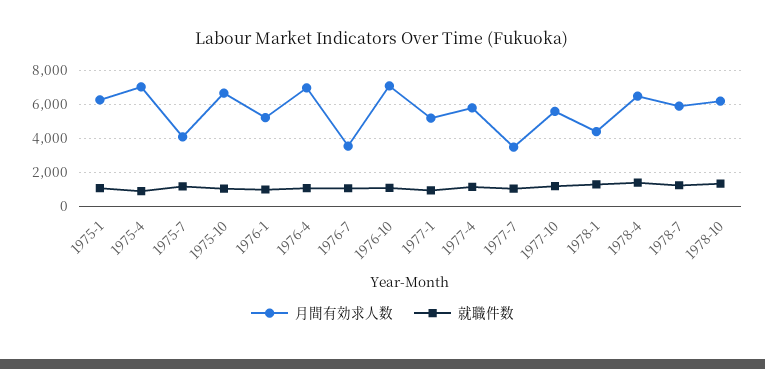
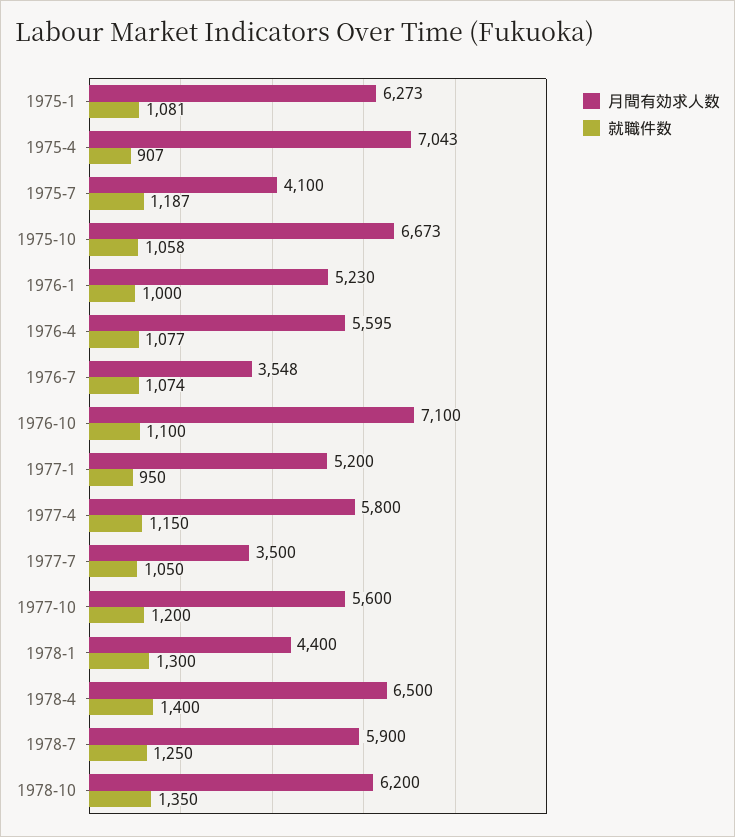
月間有効求人数, 1976-4: 7000 -> 5595

